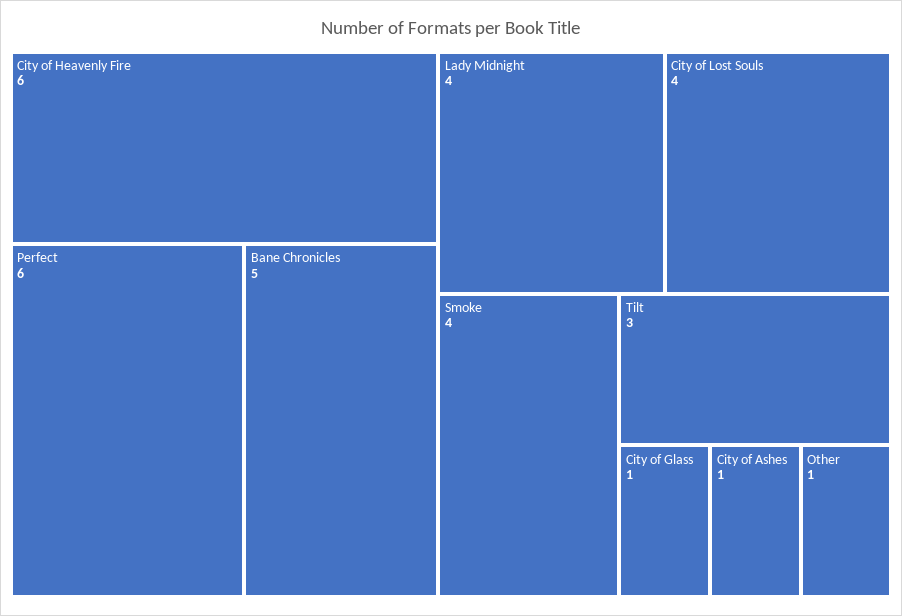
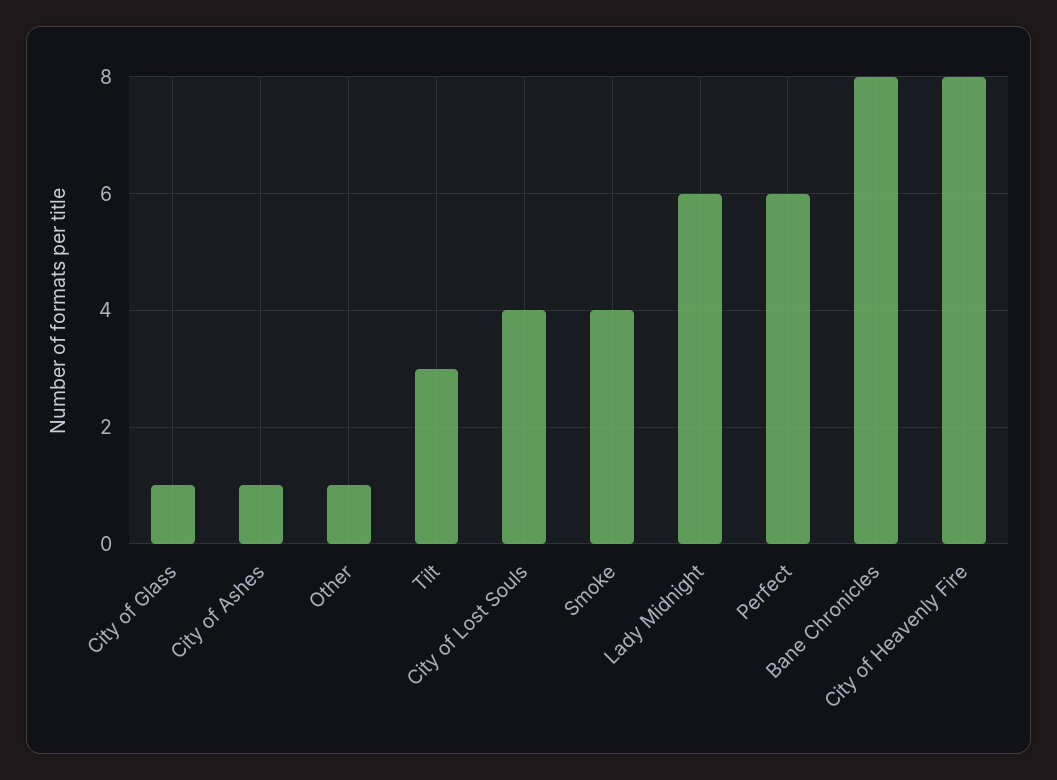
City of Heavenly Fire: 6 -> 8
Bane Chronicles: 5 -> 8
Lady Midnight: 4 -> 6

